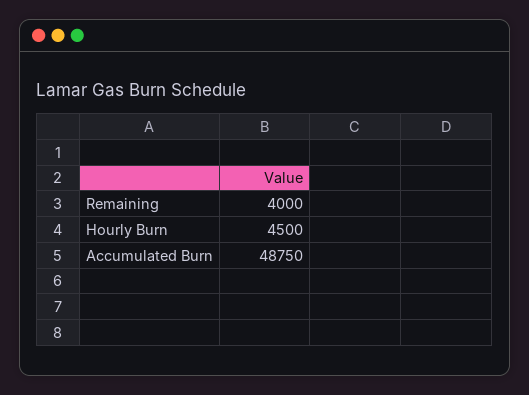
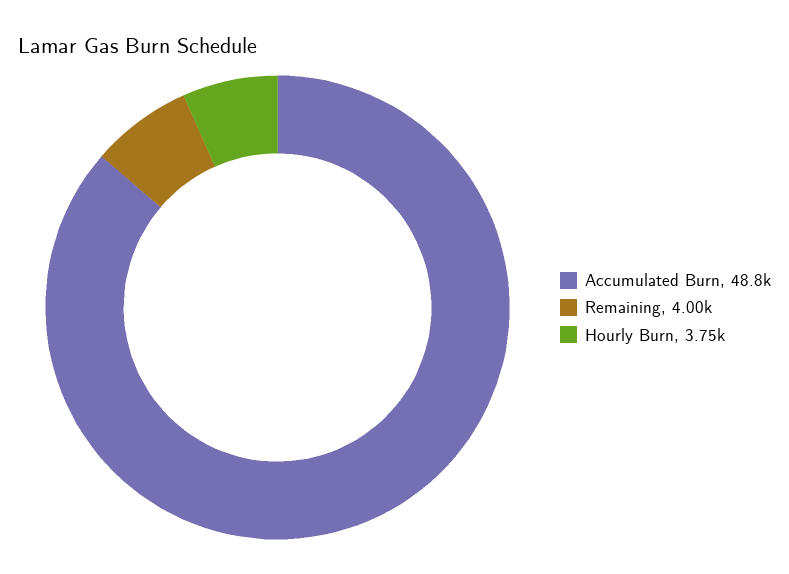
Hourly Burn: 4500 -> 3750

